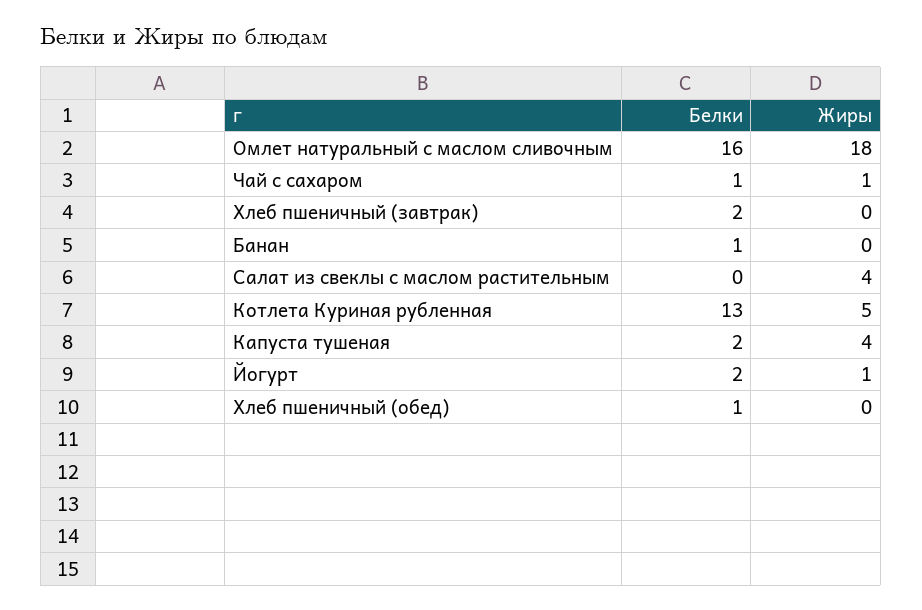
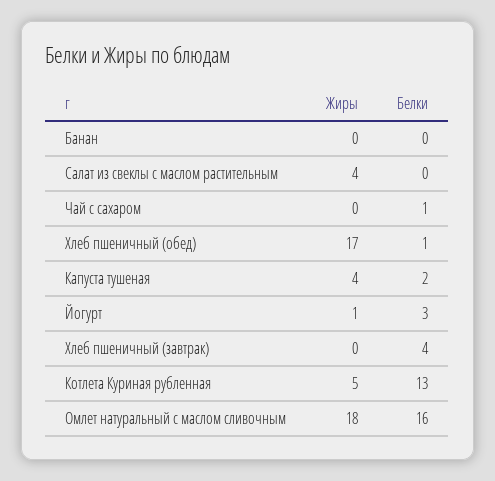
Жиры, Чай с сахаром: 1 -> 0
Белки, Хлеб пшеничный (завтрак): 2 -> 4
Белки, Банан: 1 -> 0
Белки, Йогурт: 2 -> 3
Жиры, Хлеб пшеничный (обед): 0 -> 17

